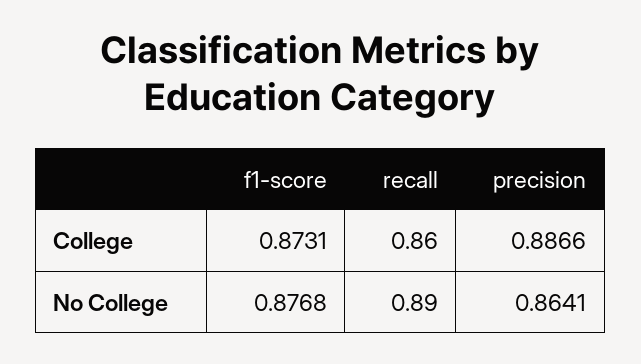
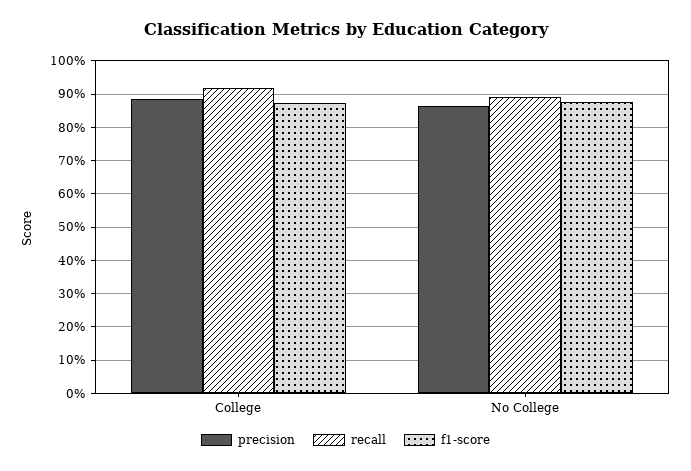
recall, College: 0.86 -> 0.92

